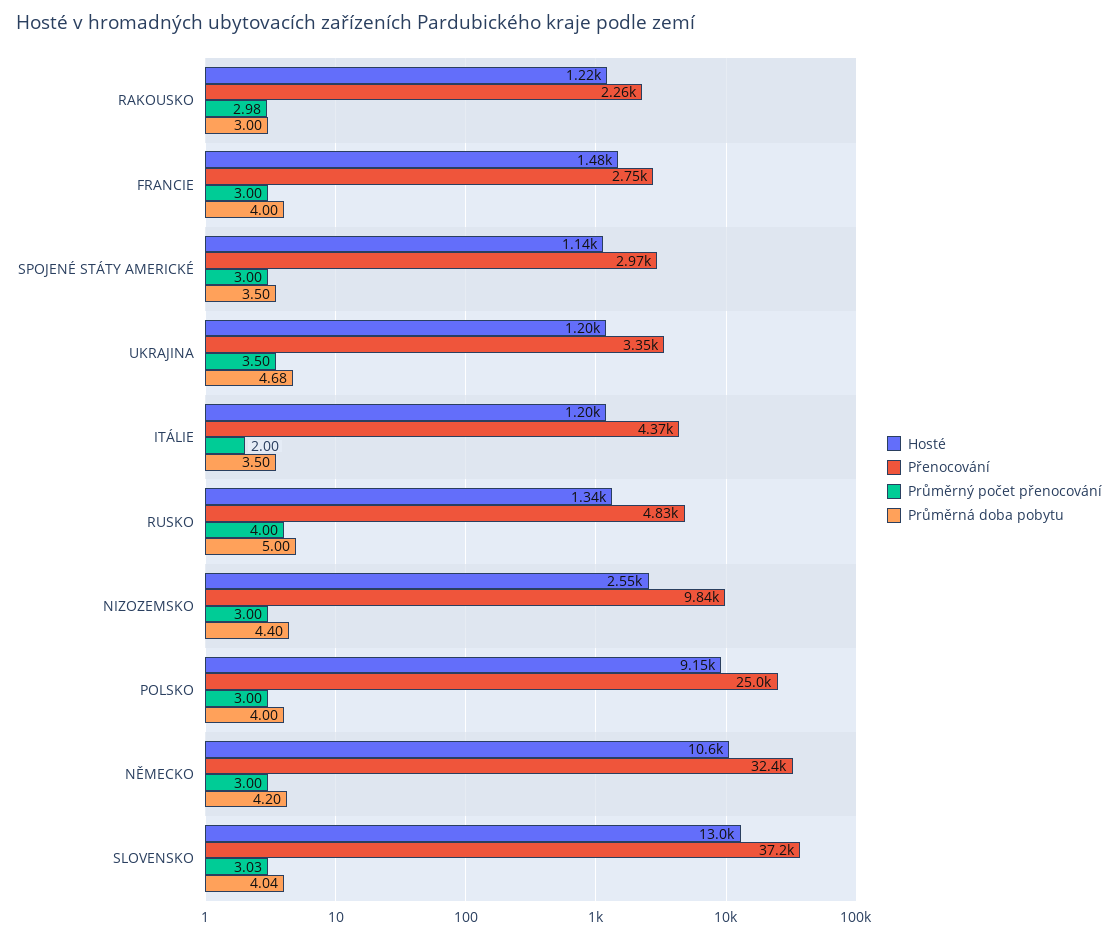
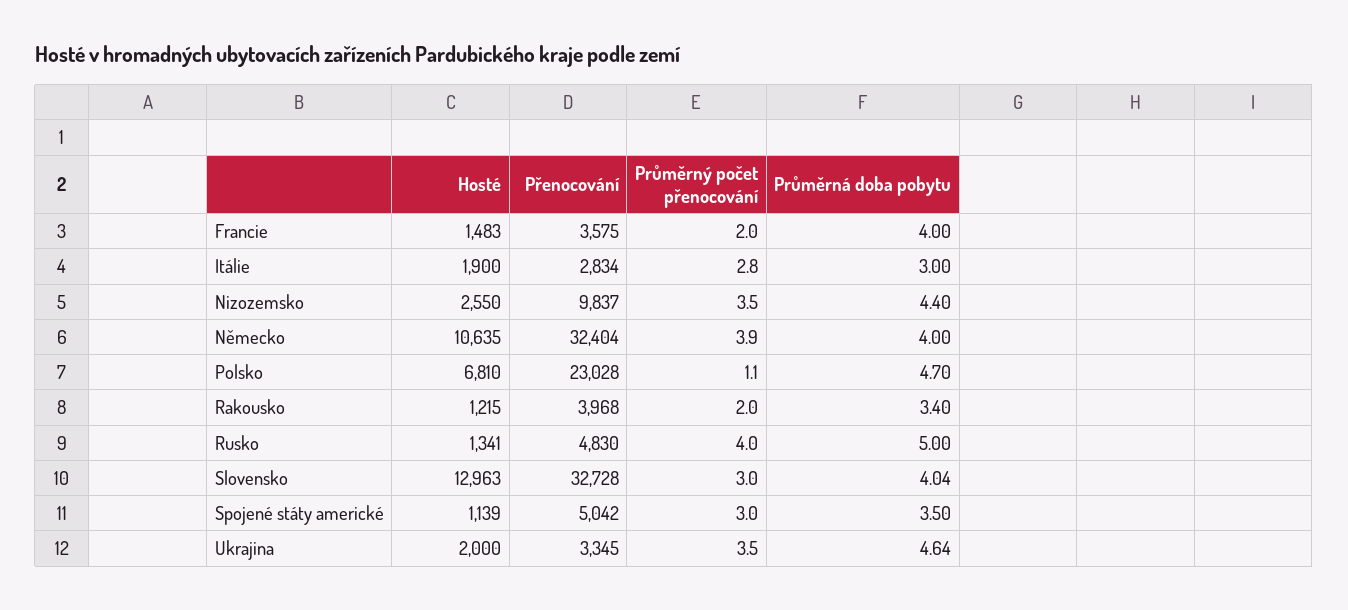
Přenocování, RAKOUSKO: 2260 -> 3968
Průměrný počet přenocování, RAKOUSKO: 2.98 -> 2
Průměrná doba pobytu, RAKOUSKO: 3 -> 3.4
Přenocování, FRANCIE: 2750 -> 3575
Průměrný počet přenocování, FRANCIE: 3 -> 2
Přenocování, SPOJENÉ STÁTY AMERICKÉ: 2970 -> 5042
Hosté, UKRAJINA: 1200 -> 2000
Průměrná doba pobytu, UKRAJINA: 4.68 -> 4.64
Hosté, ITÁLIE: 1200 -> 1900
Přenocování, ITÁLIE: 4370 -> 2834
Průměrný počet přenocování, ITÁLIE: 2 -> 2.8
Průměrná doba pobytu, ITÁLIE: 3.5 -> 3
Průměrný počet přenocování, NIZOZEMSKO: 3 -> 3.5
Hosté, POLSKO: 9150 -> 6810
Přenocování, POLSKO: 25000 -> 23028
Průměrný počet přenocování, POLSKO: 3 -> 1.1
Průměrná doba pobytu, POLSKO: 4 -> 4.7
Průměrný počet přenocování, NĚMECKO: 3 -> 3.9
Průměrná doba pobytu, NĚMECKO: 4.2 -> 4
Přenocování, SLOVENSKO: 37200 -> 32728
Průměrný počet přenocování, SLOVENSKO: 3.03 -> 3

